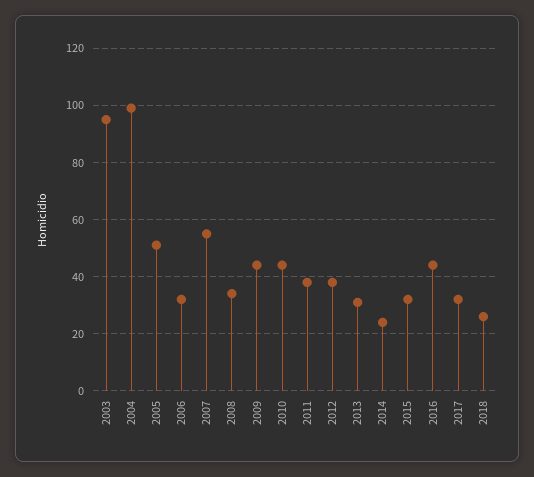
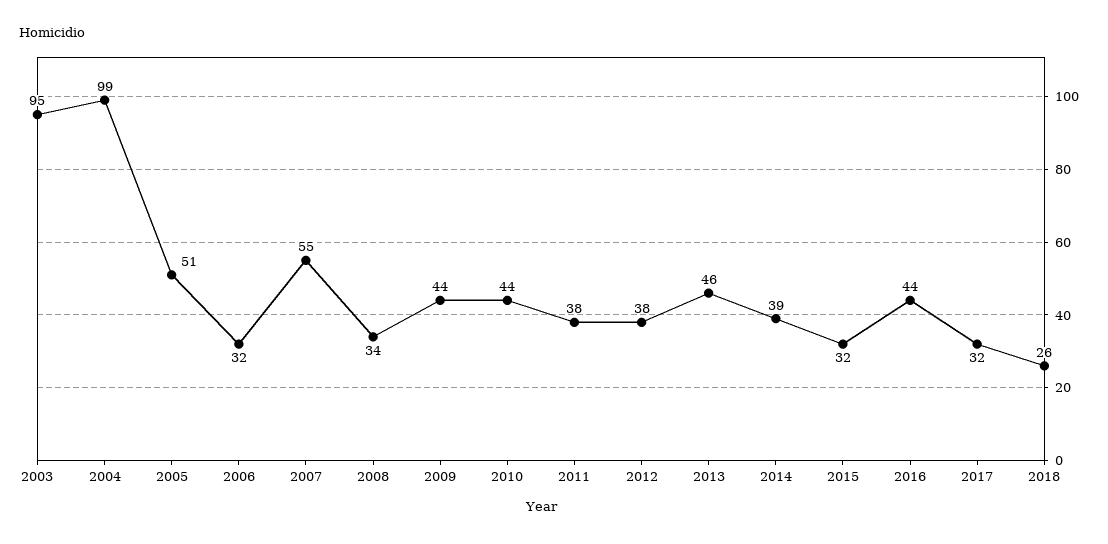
2013: 30 -> 46
2014: 25 -> 39

